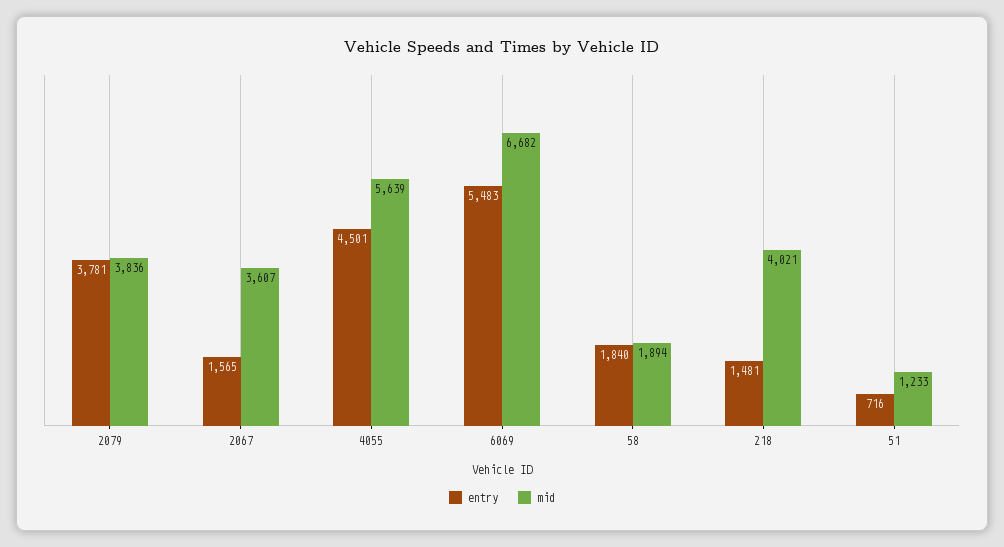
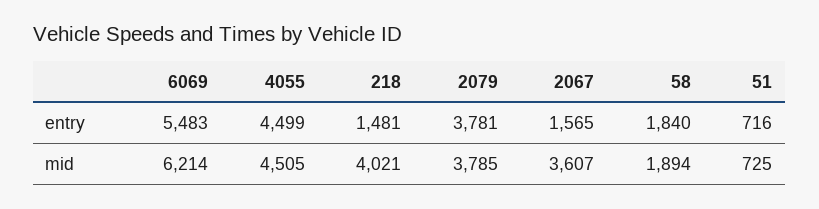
mid, 2079: 3836 -> 3785
entry, 4055: 4501 -> 4499
mid, 4055: 5639 -> 4505
mid, 6069: 6682 -> 6214
mid, 51: 1233 -> 725

